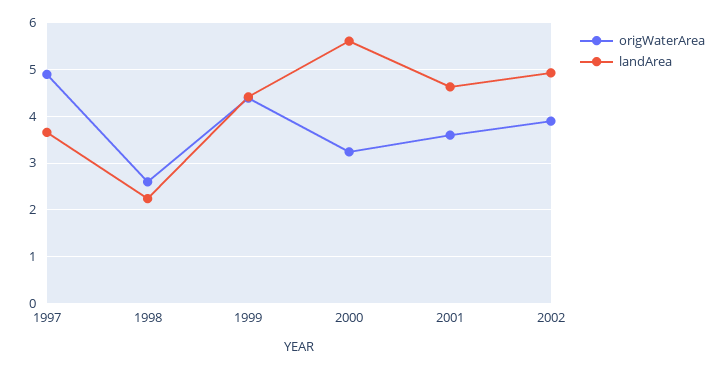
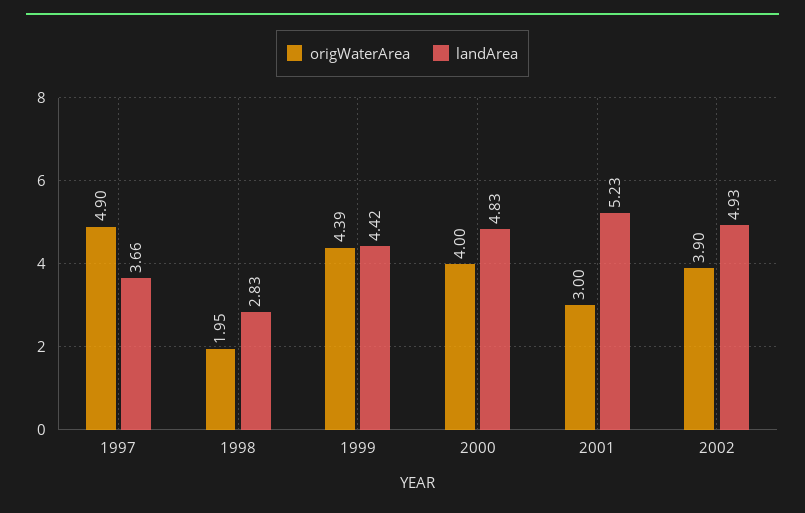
origWaterArea, 1998: 2.6 -> 1.95
landArea, 1998: 2.2 -> 2.83
origWaterArea, 2000: 3.2 -> 4
landArea, 2000: 5.6 -> 4.83
origWaterArea, 2001: 3.6 -> 3
landArea, 2001: 4.6 -> 5.23

